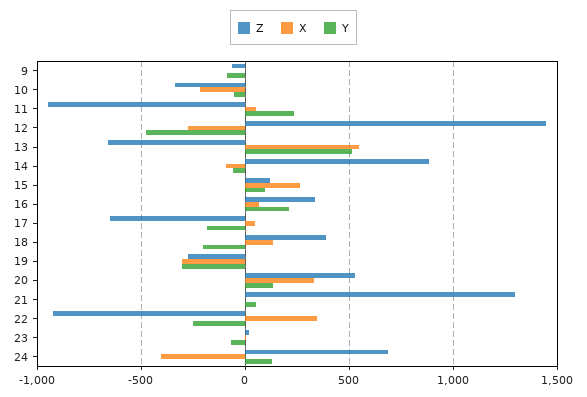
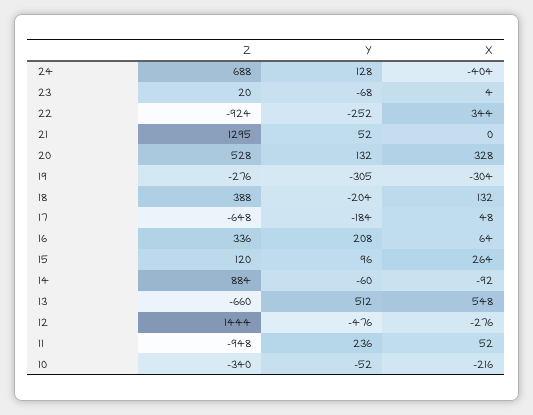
Z, 9: -50 -> none
X, 9: 0 -> none
Y, 9: -100 -> none

